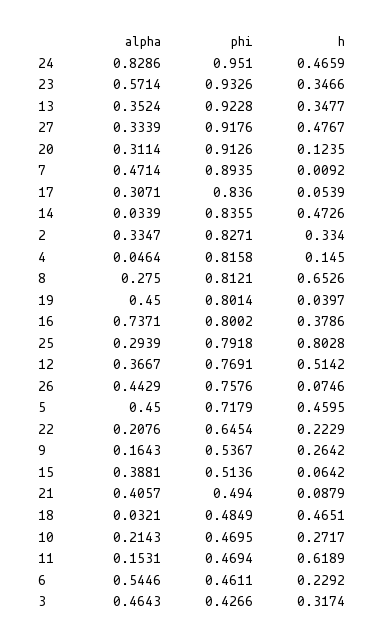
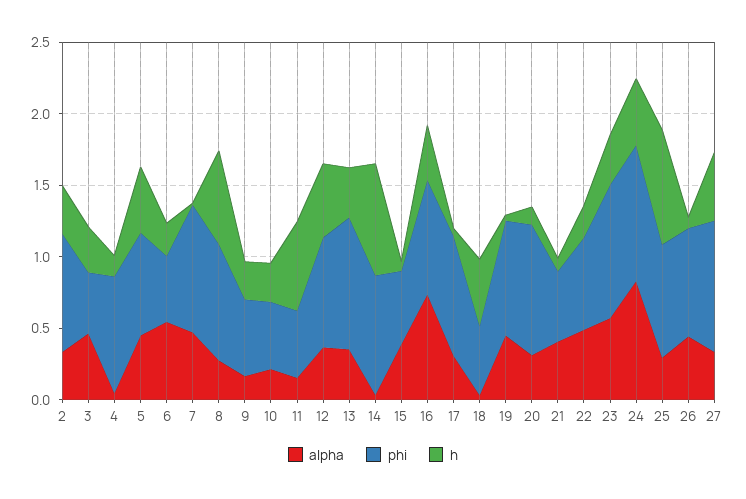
h, 14: 0.4726 -> 0.8
alpha, 22: 0.2076 -> 0.5

